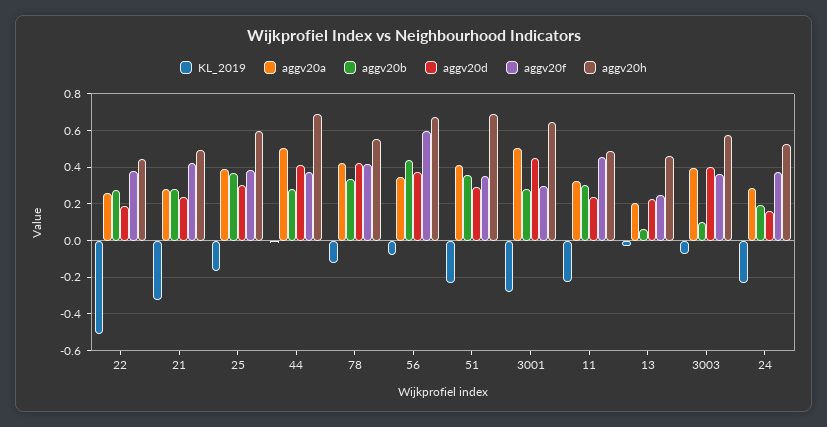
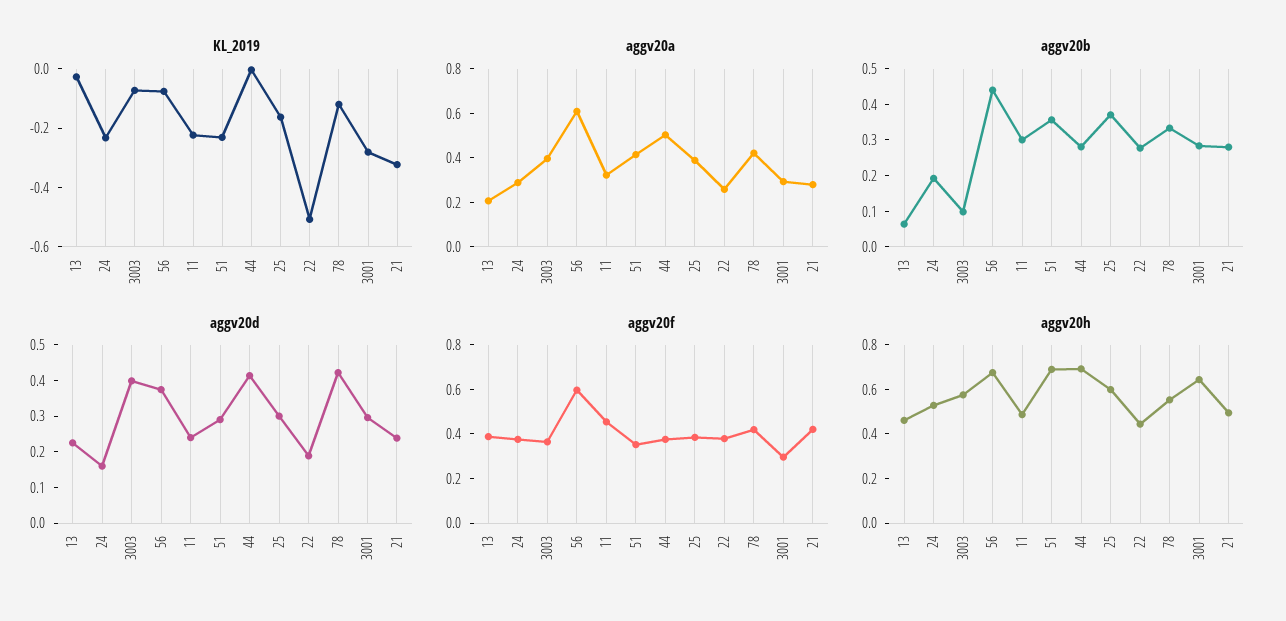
aggv20a, 56: 0.35 -> 0.6
aggv20a, 3001: 0.5 -> 0.3
aggv20d, 3001: 0.45 -> 0.3
aggv20f, 13: 0.25 -> 0.4

